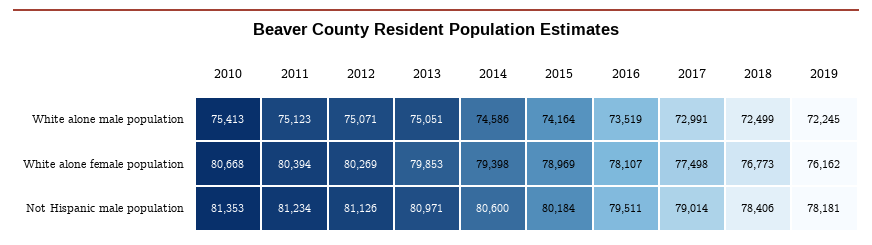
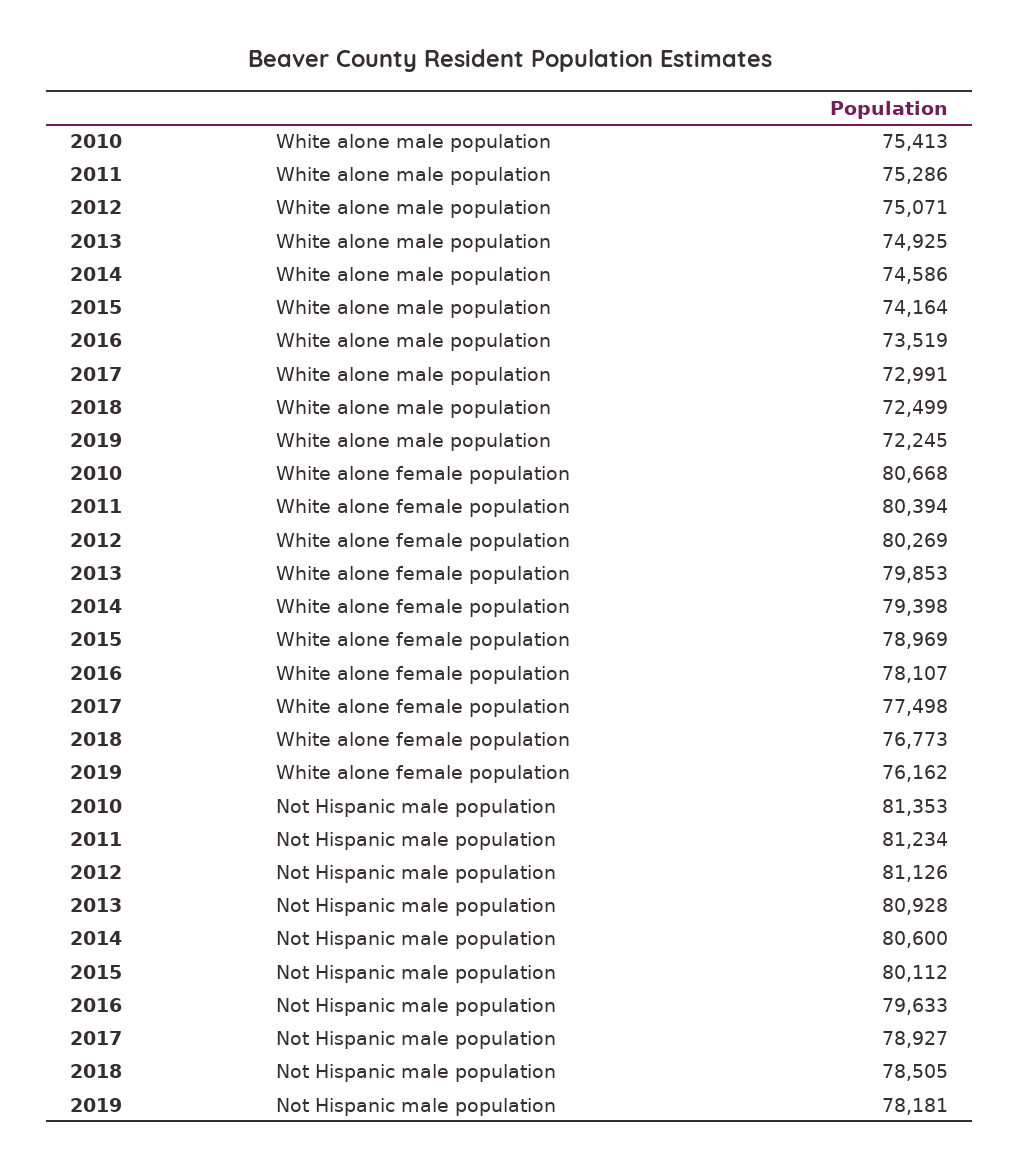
2011, White alone male population: 75123 -> 75286
2013, White alone male population: 75051 -> 74925
2013, Not Hispanic male population: 80971 -> 80928
2015, Not Hispanic male population: 80184 -> 80112
2016, Not Hispanic male population: 79511 -> 79633
2017, Not Hispanic male population: 79014 -> 78927
2018, Not Hispanic male population: 78406 -> 78505

